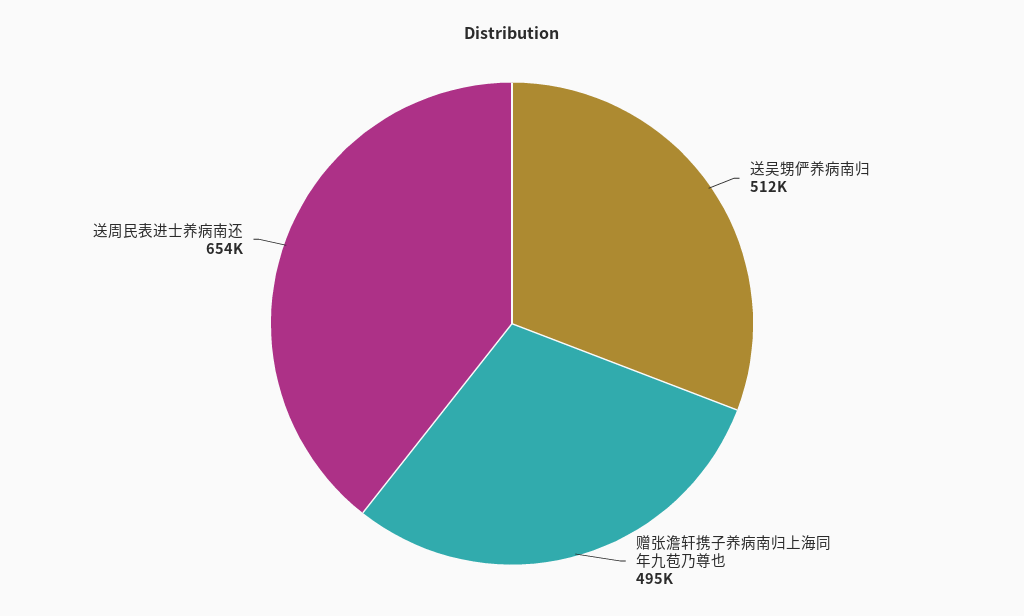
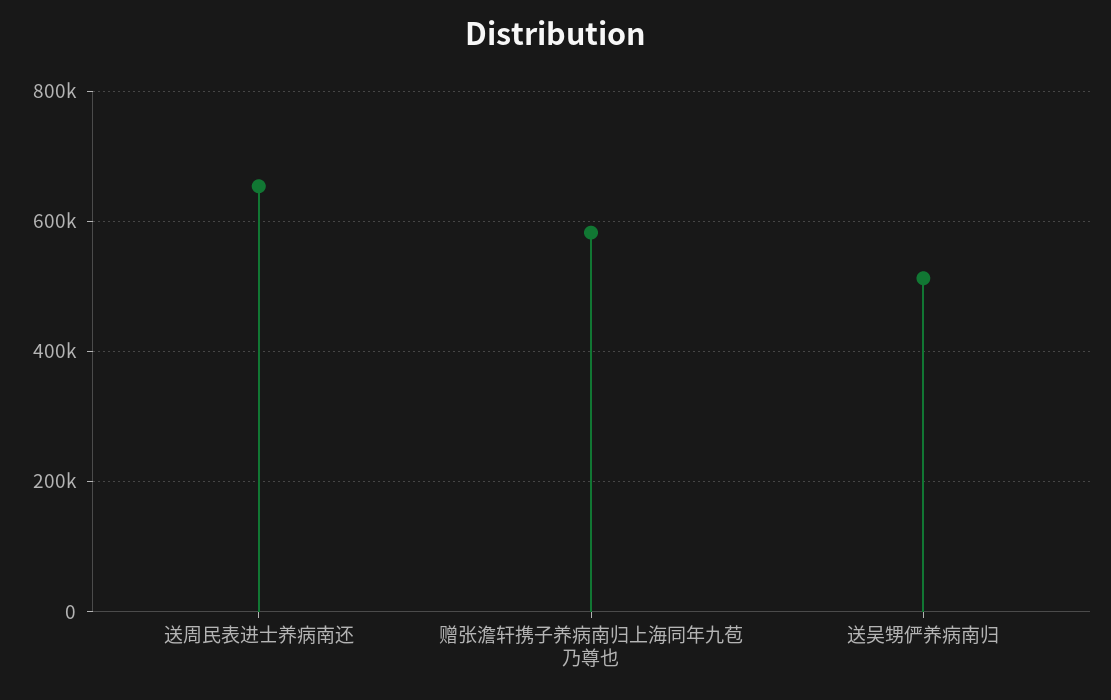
赠张澹轩携子养病南归上海同年九苞乃尊也: 495000 -> 580000

